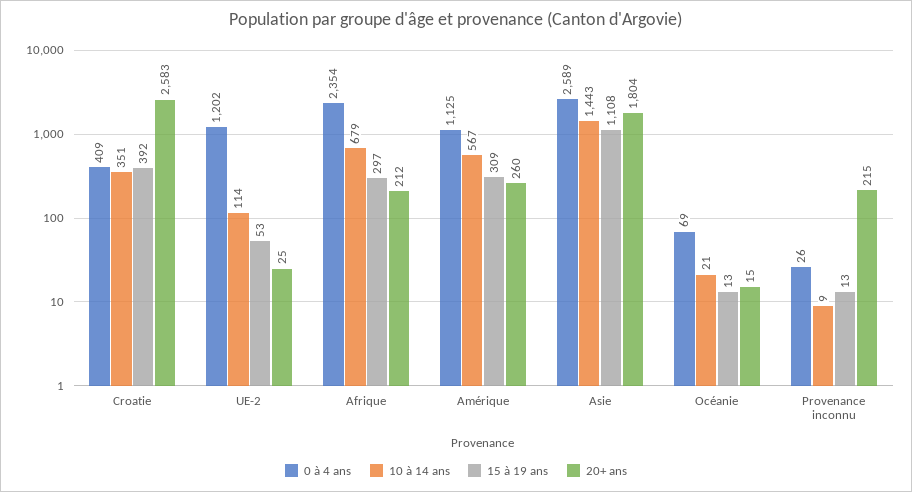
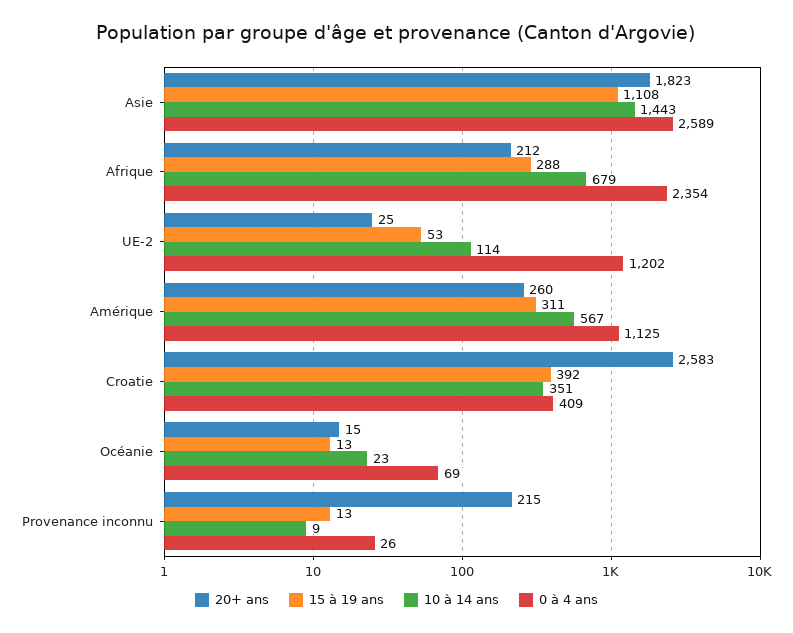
15 à 19 ans, Afrique: 297 -> 288
15 à 19 ans, Amérique: 309 -> 311
20+ ans, Asie: 1804 -> 1823
10 à 14 ans, Océanie: 21 -> 23

